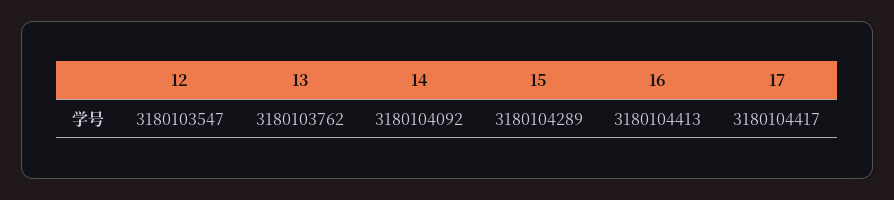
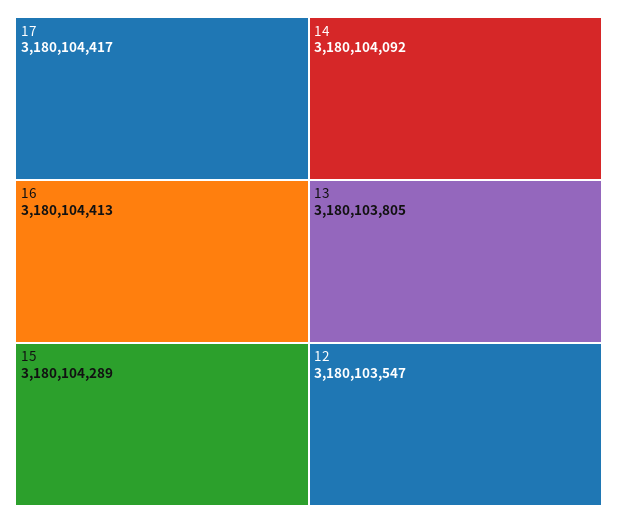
13: 3180103762 -> 3180103805

